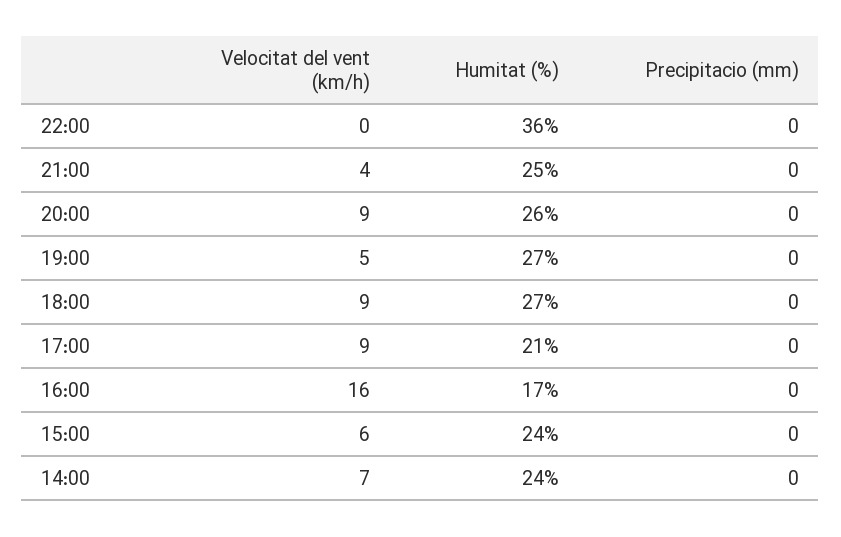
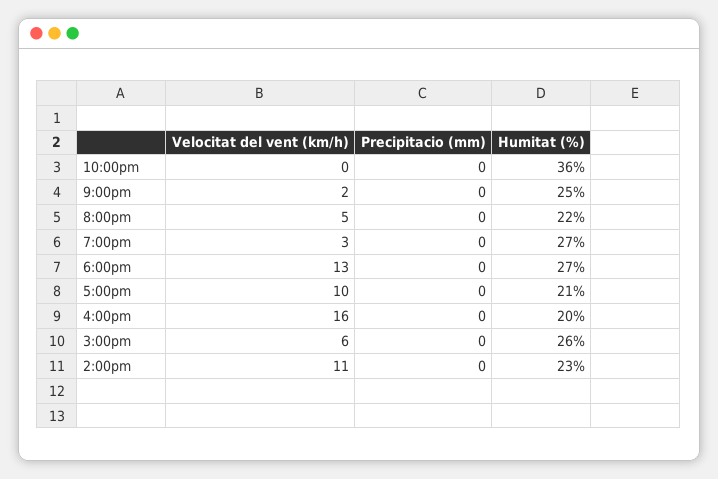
Velocitat del vent (km/h), 21:00: 4 -> 2
Velocitat del vent (km/h), 20:00: 9 -> 5
Humitat (%), 20:00: 26 -> 22
Velocitat del vent (km/h), 19:00: 5 -> 3
Velocitat del vent (km/h), 18:00: 9 -> 13
Velocitat del vent (km/h), 17:00: 9 -> 10
Humitat (%), 16:00: 17 -> 20
Humitat (%), 15:00: 24 -> 26
Velocitat del vent (km/h), 14:00: 7 -> 11
Humitat (%), 14:00: 24 -> 23

